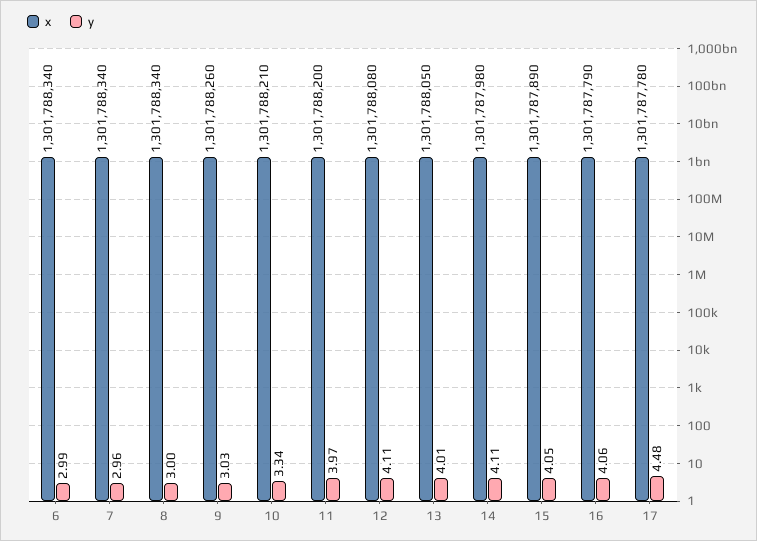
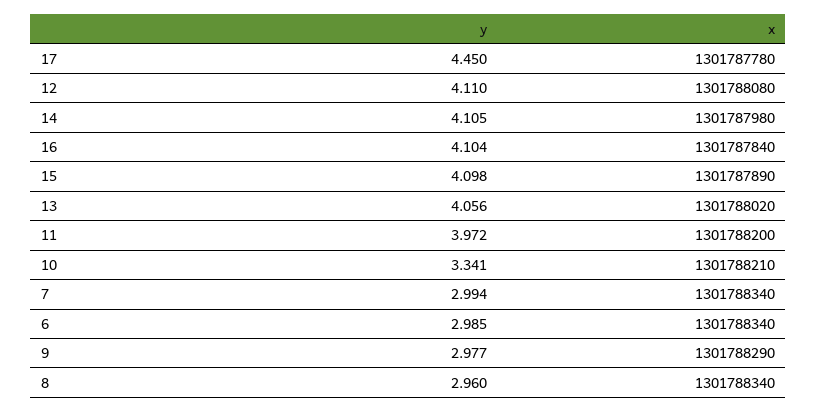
y, 7: 2.96 -> 2.994
y, 8: 3 -> 2.96
x, 9: 1301788260 -> 1301788290
y, 9: 3.03 -> 2.977
x, 13: 1301788050 -> 1301788020
y, 13: 4.01 -> 4.056
y, 15: 4.05 -> 4.098
x, 16: 1301787790 -> 1301787840
y, 16: 4.06 -> 4.104
y, 17: 4.48 -> 4.45

